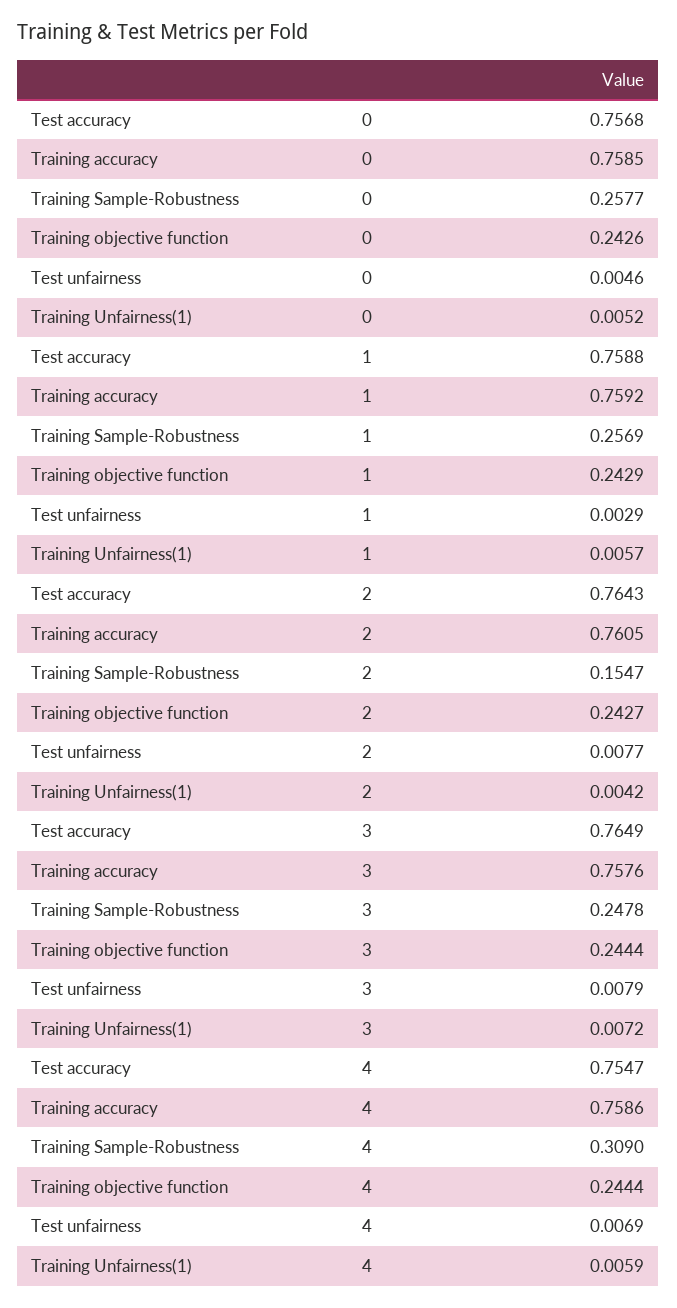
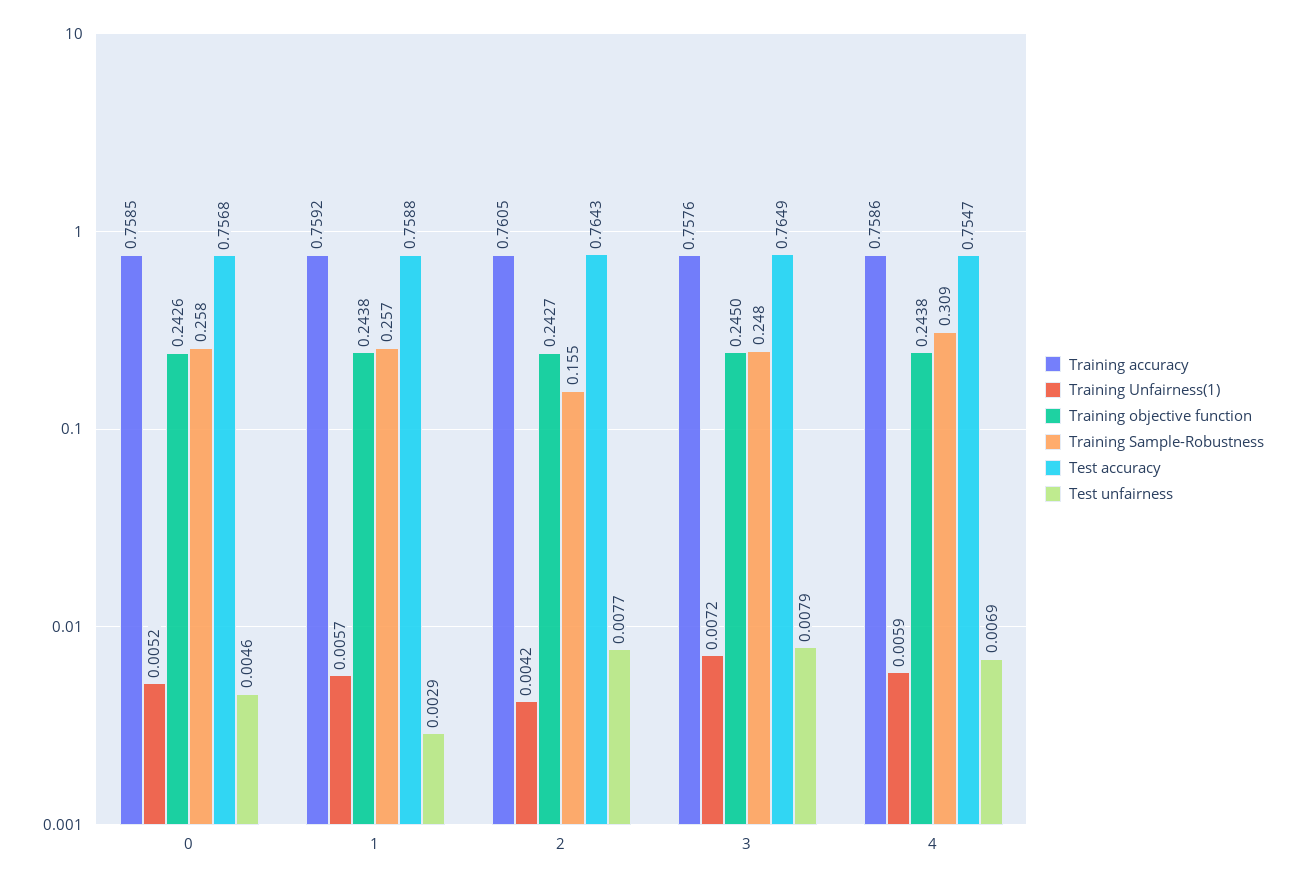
Training objective function, 1: 0.2429 -> 0.2438
Training objective function, 3: 0.2444 -> 0.245
Training objective function, 4: 0.2444 -> 0.2438

